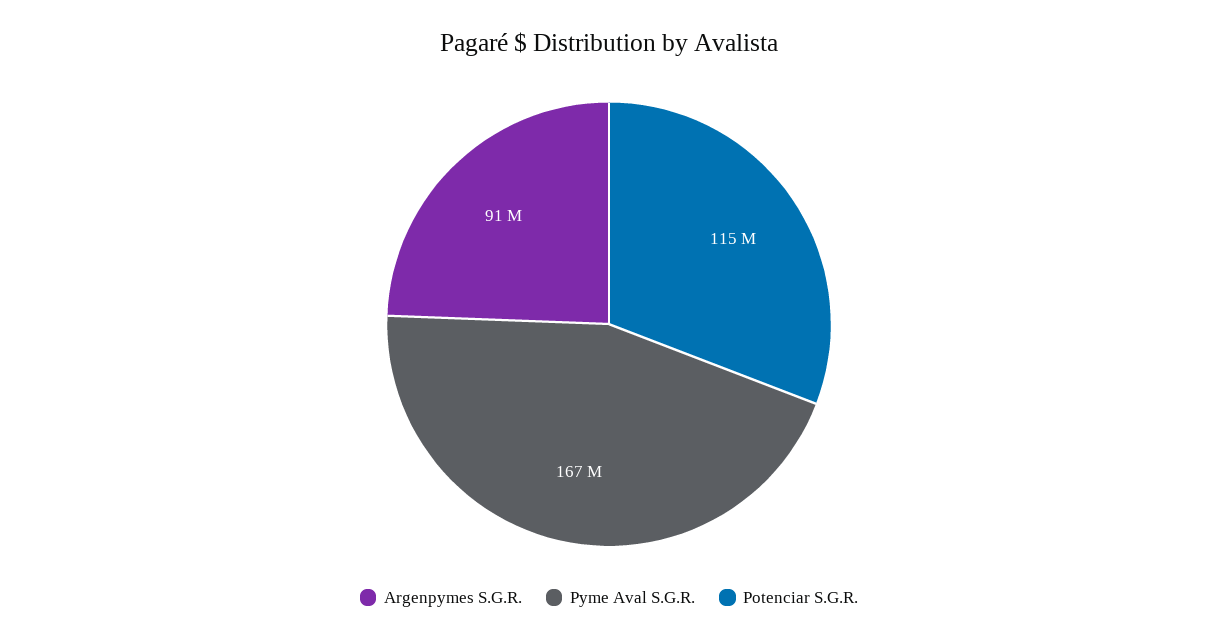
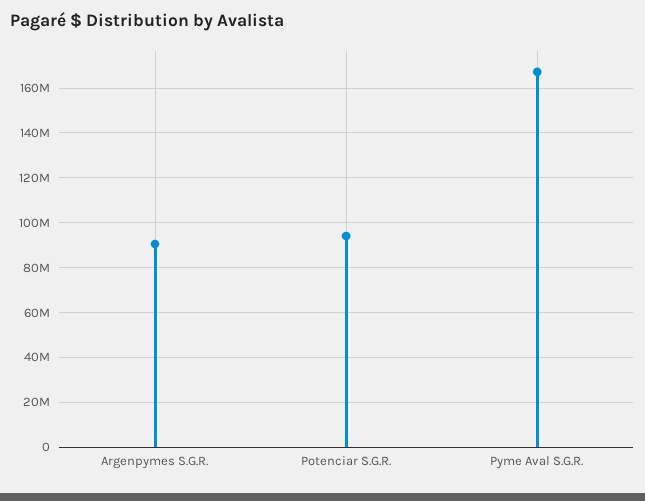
Potenciar S.G.R.: 115000000 -> 95000000

